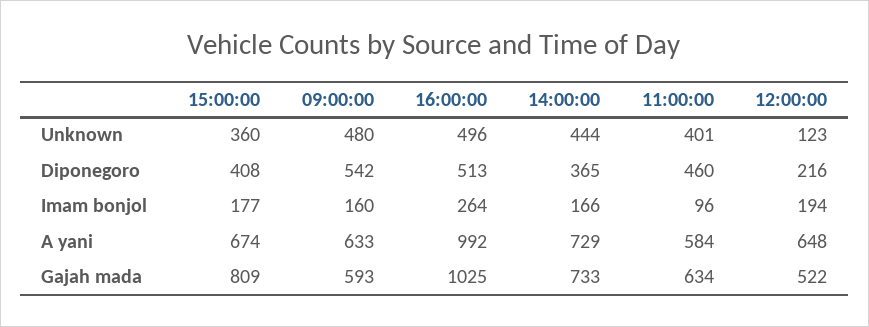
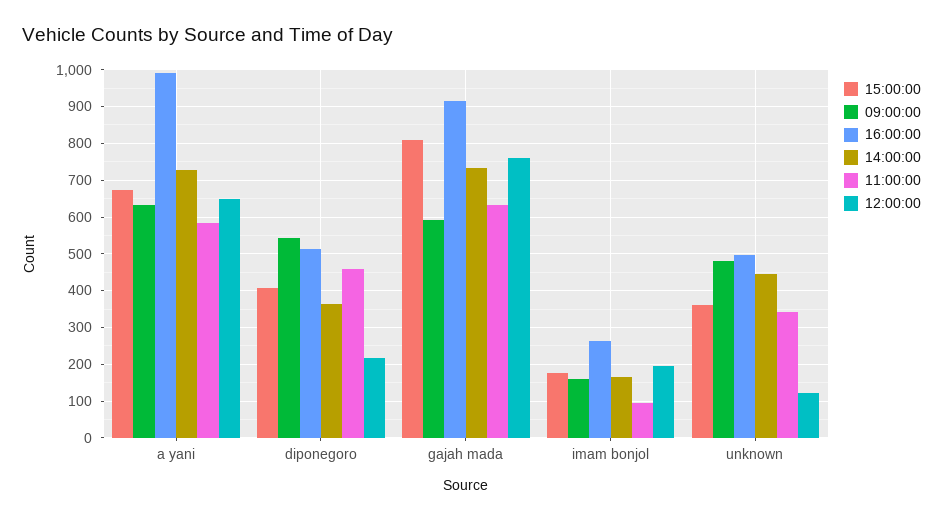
11:00:00, Unknown: 401 -> 340
16:00:00, Gajah mada: 1025 -> 920
12:00:00, Gajah mada: 522 -> 760

